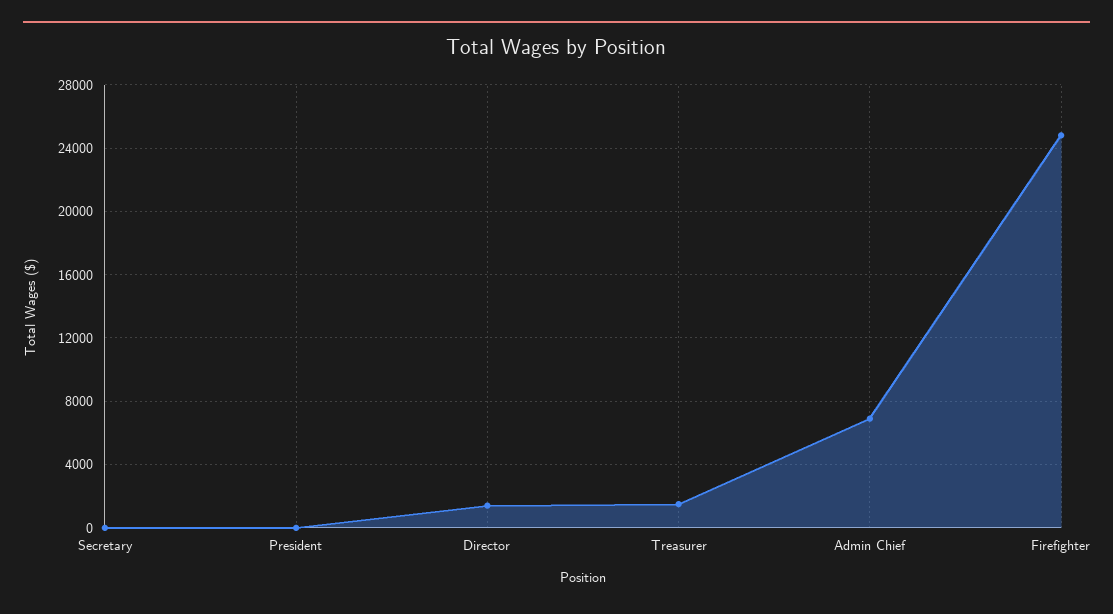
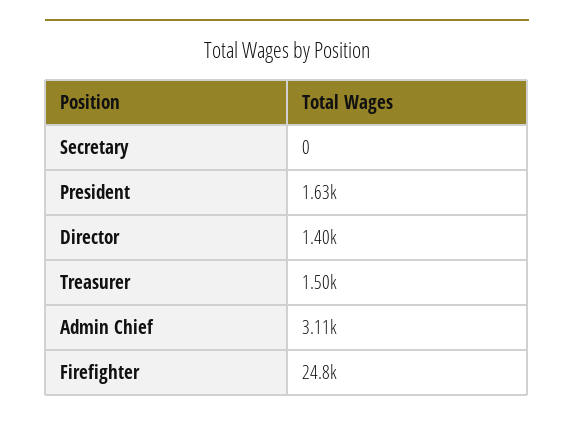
President: 0 -> 1630
Admin Chief: 7000 -> 3110

